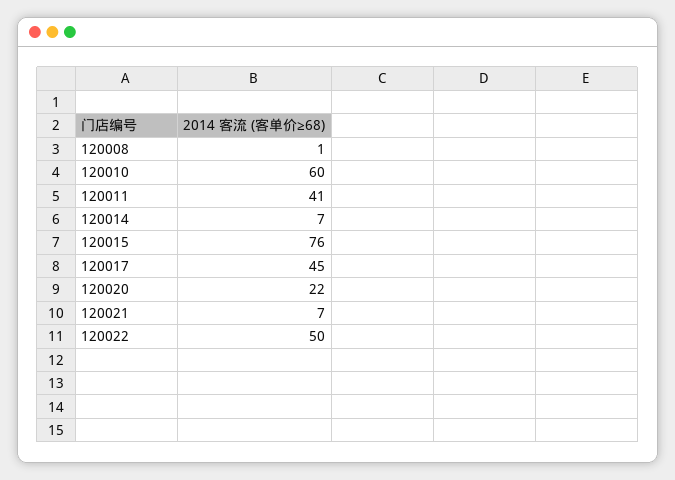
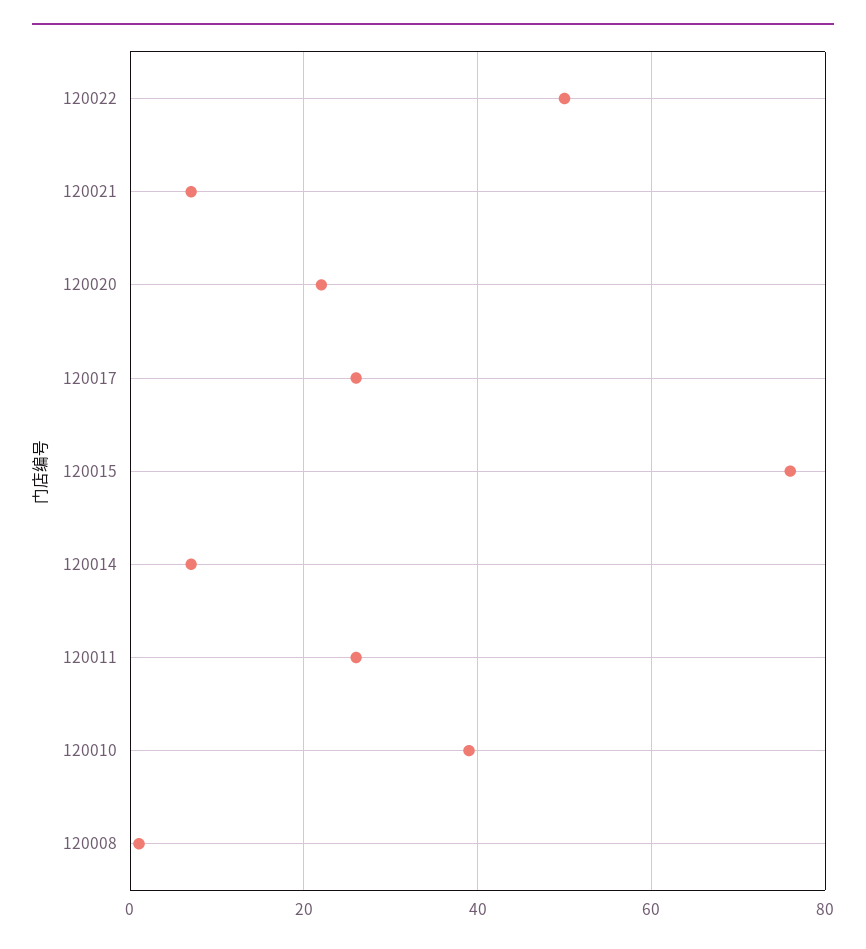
120010: 60 -> 40
120011: 41 -> 25
120017: 45 -> 25

